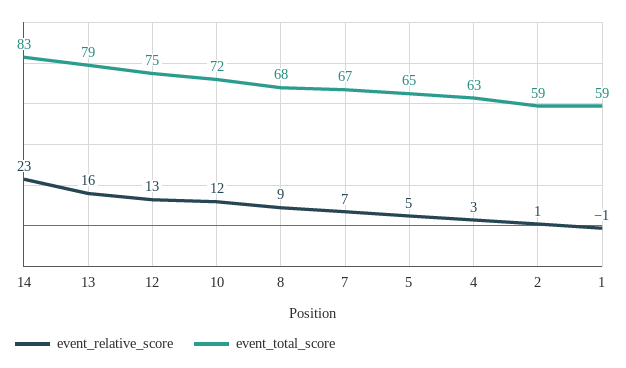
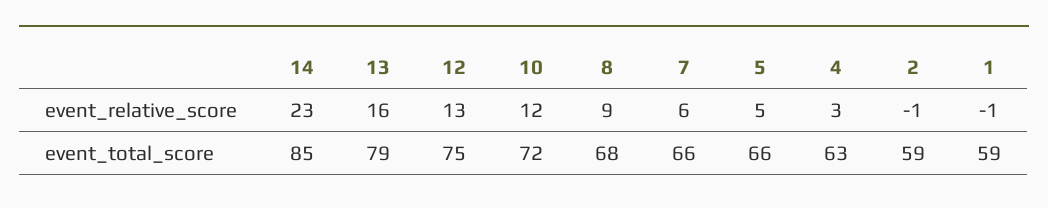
event_total_score, 14: 83 -> 85
event_relative_score, 7: 7 -> 6
event_total_score, 7: 67 -> 66
event_total_score, 5: 65 -> 66
event_relative_score, 2: 1 -> -1

